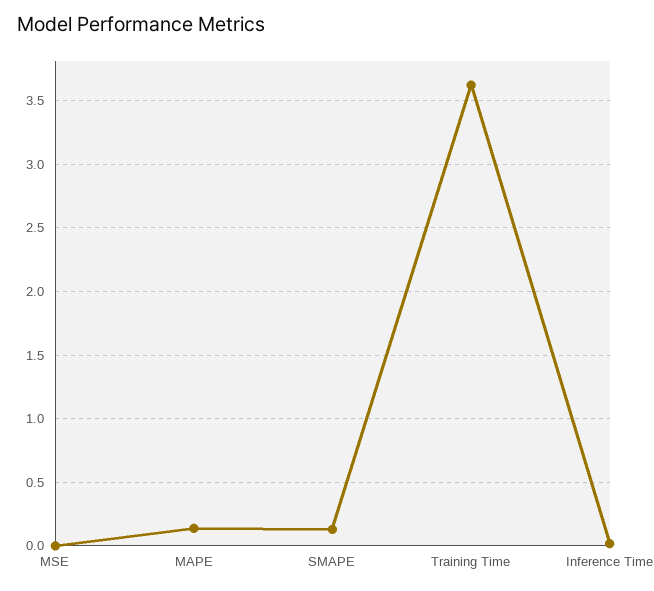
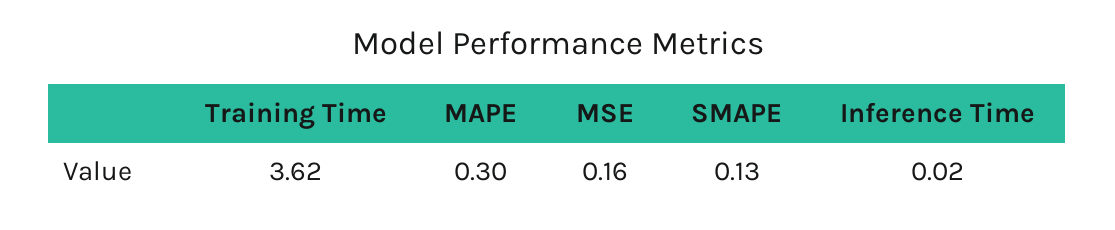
MSE: 0 -> 0.16
MAPE: 0.15 -> 0.3

